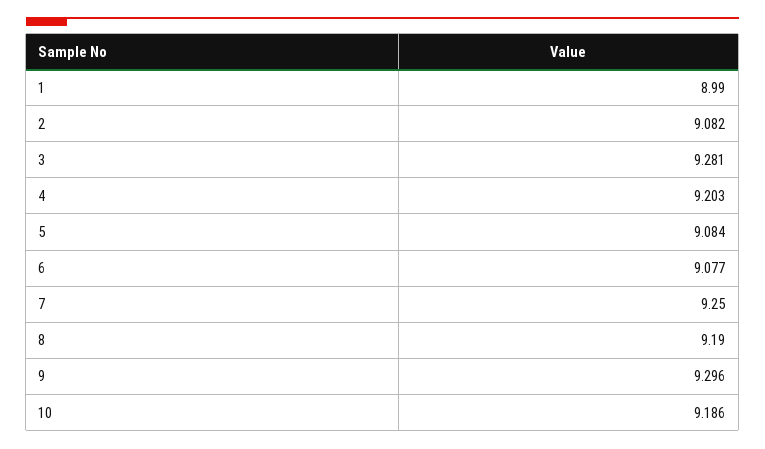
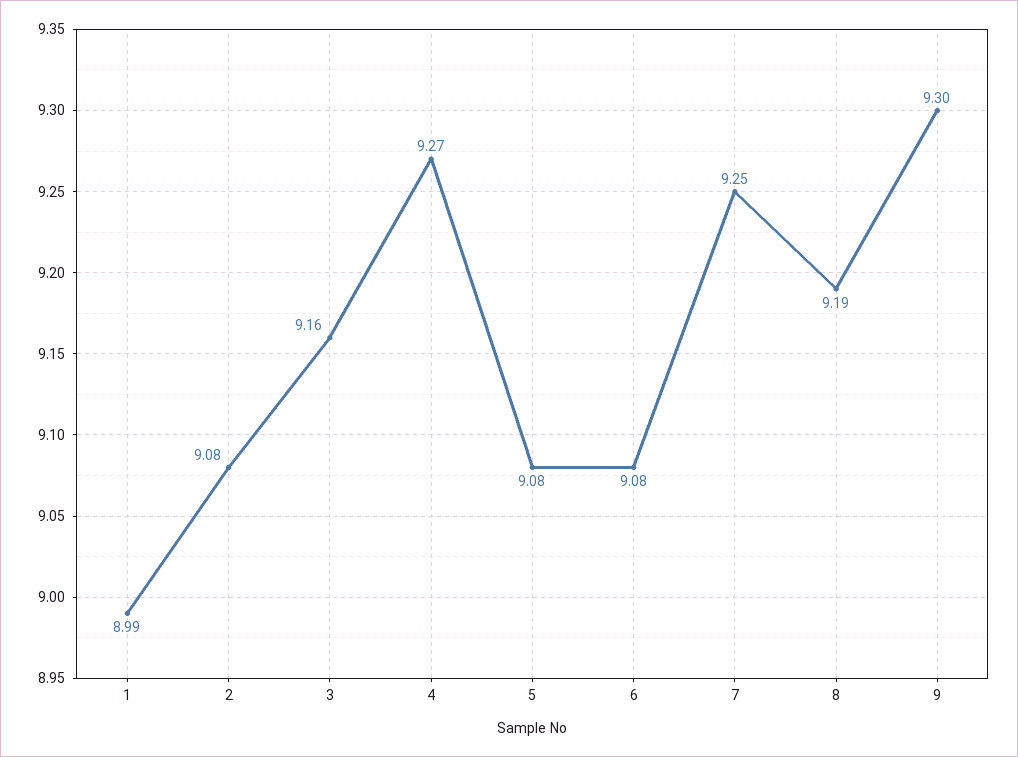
3: 9.281 -> 9.16
4: 9.203 -> 9.27
10: 9.186 -> none

